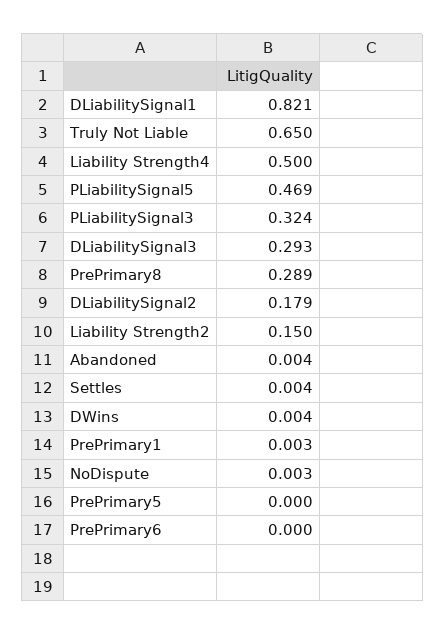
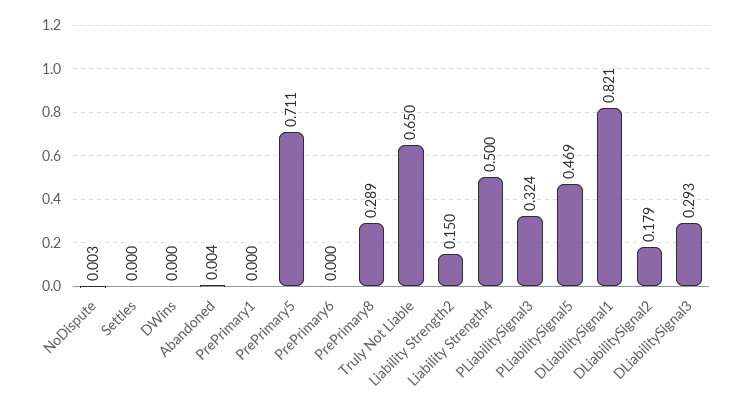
Settles: 0.004 -> 0
DWins: 0.004 -> 0
PrePrimary1: 0.003 -> 0
PrePrimary5: 0 -> 0.711

